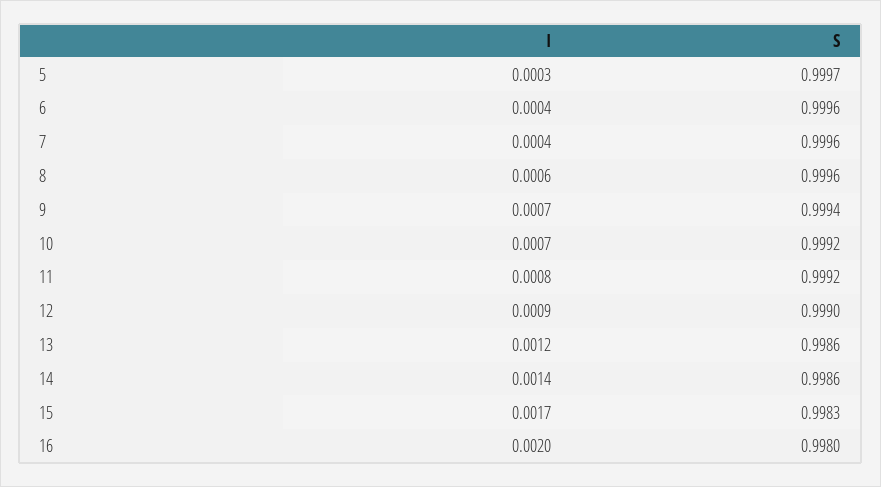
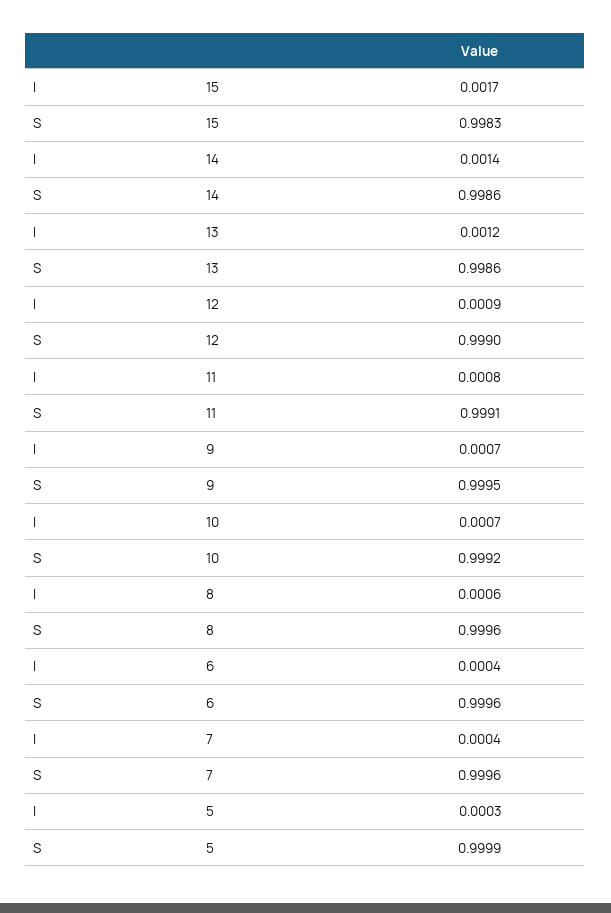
S, 5: 0.9997 -> 0.9999
S, 9: 0.9994 -> 0.9995
S, 11: 0.9992 -> 0.9991
I, 16: 0.002 -> none
S, 16: 0.998 -> none

